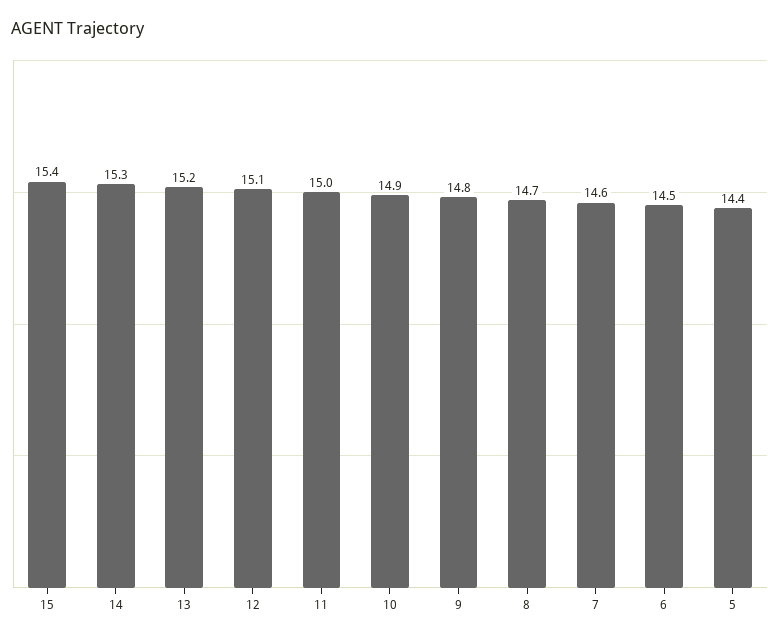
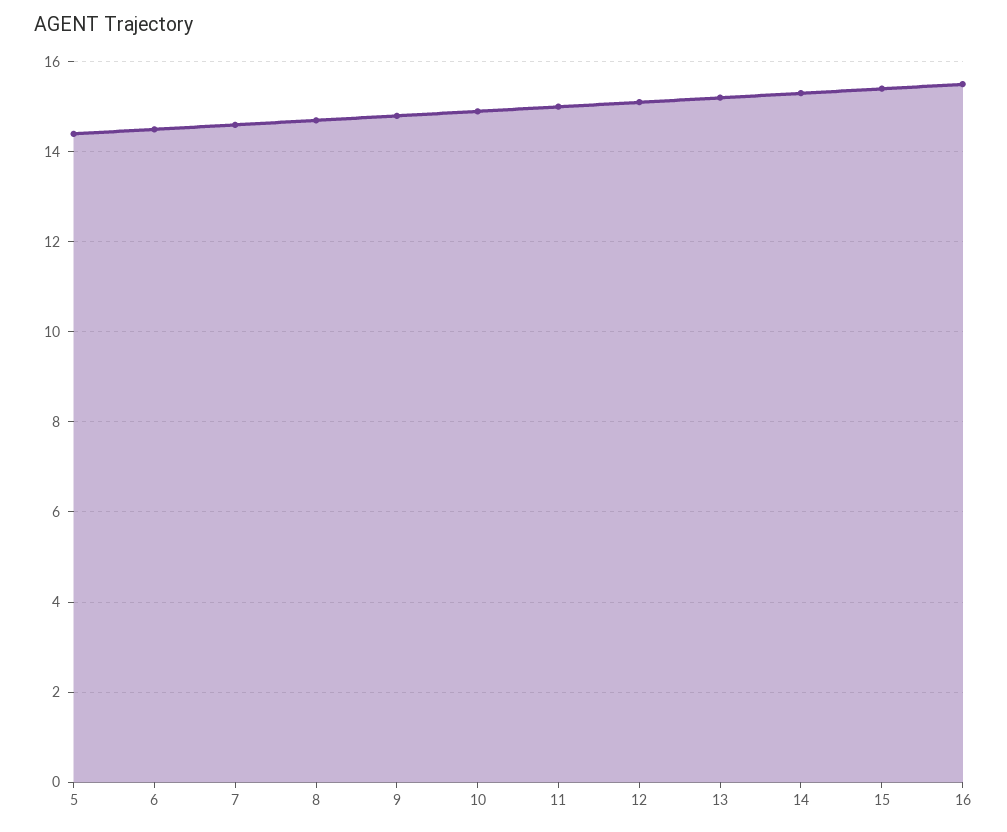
16: none -> 15.5

